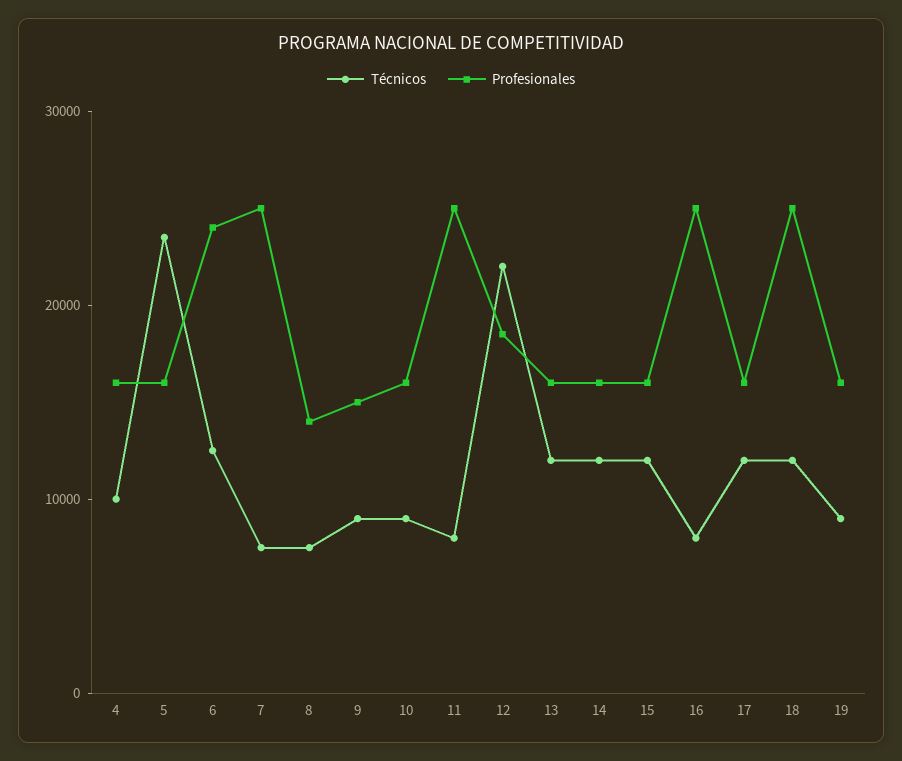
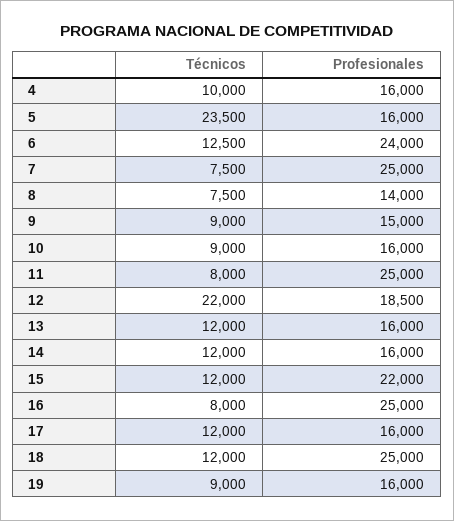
Profesionales, 15: 16000 -> 22000

